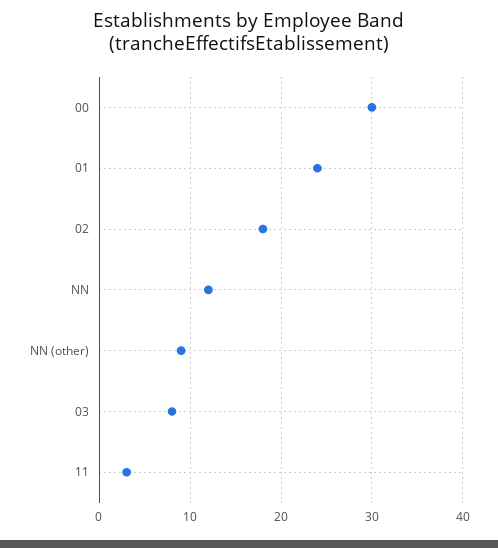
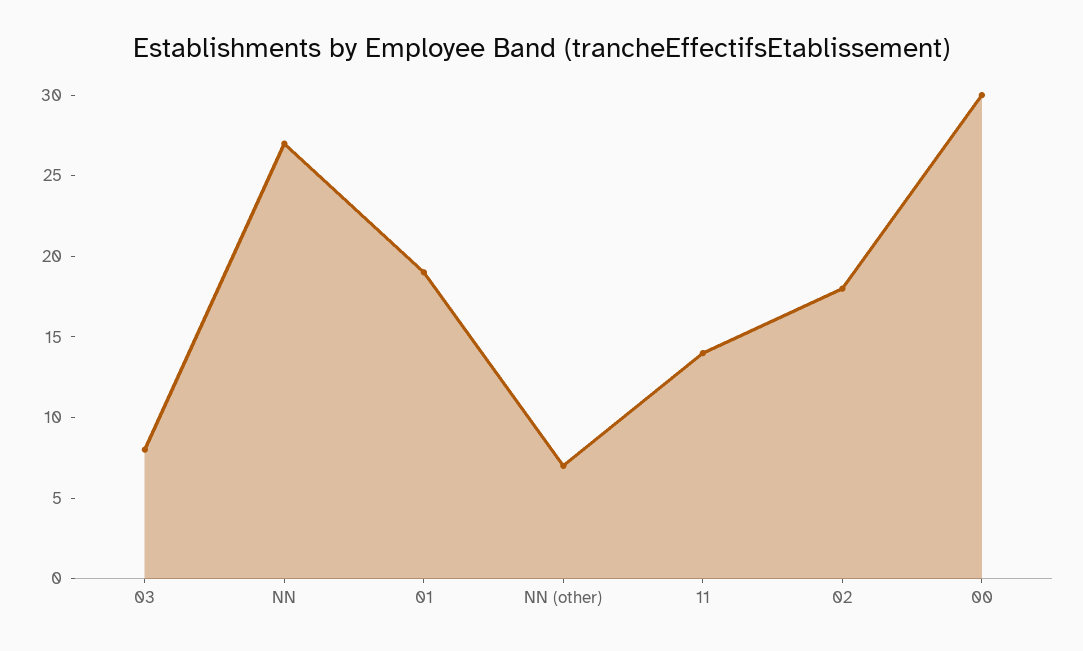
01: 24 -> 19
NN: 12 -> 27
NN (other): 9 -> 7
11: 3 -> 14

